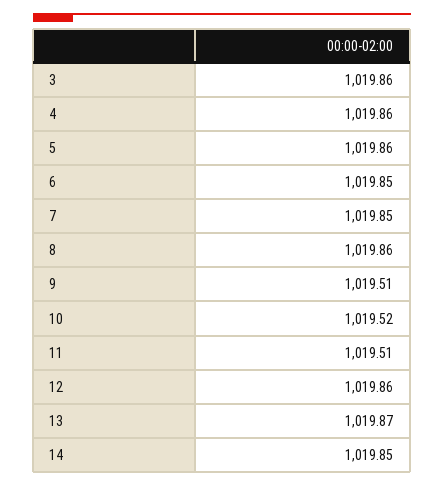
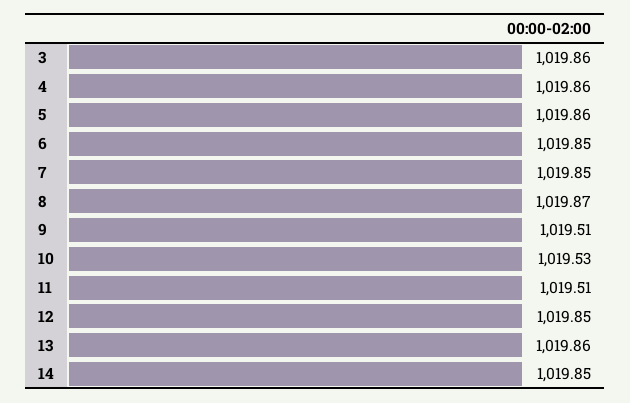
8: 1019.86 -> 1019.87
10: 1019.52 -> 1019.53
12: 1019.86 -> 1019.85
13: 1019.87 -> 1019.86

